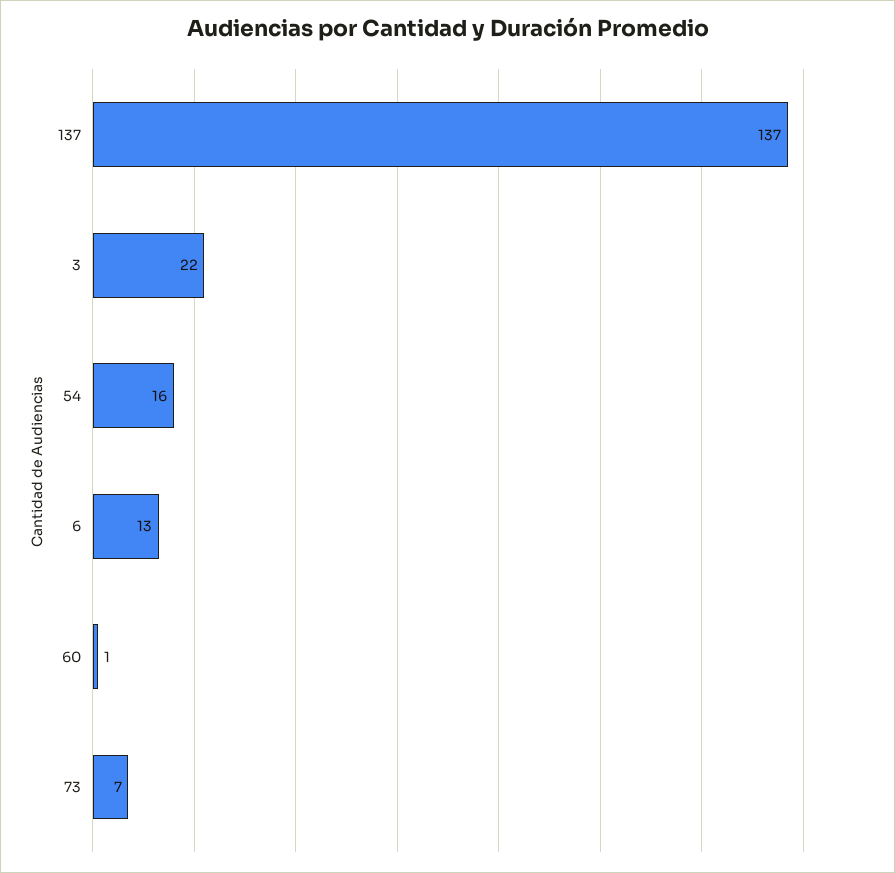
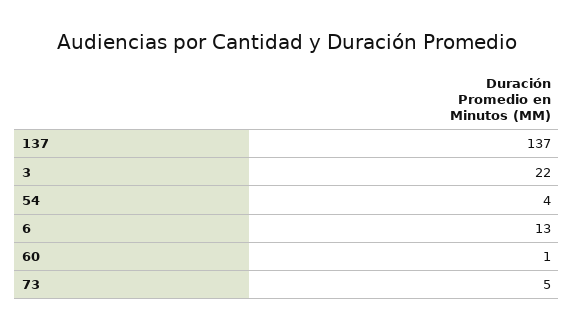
54: 16 -> 4
73: 7 -> 5

